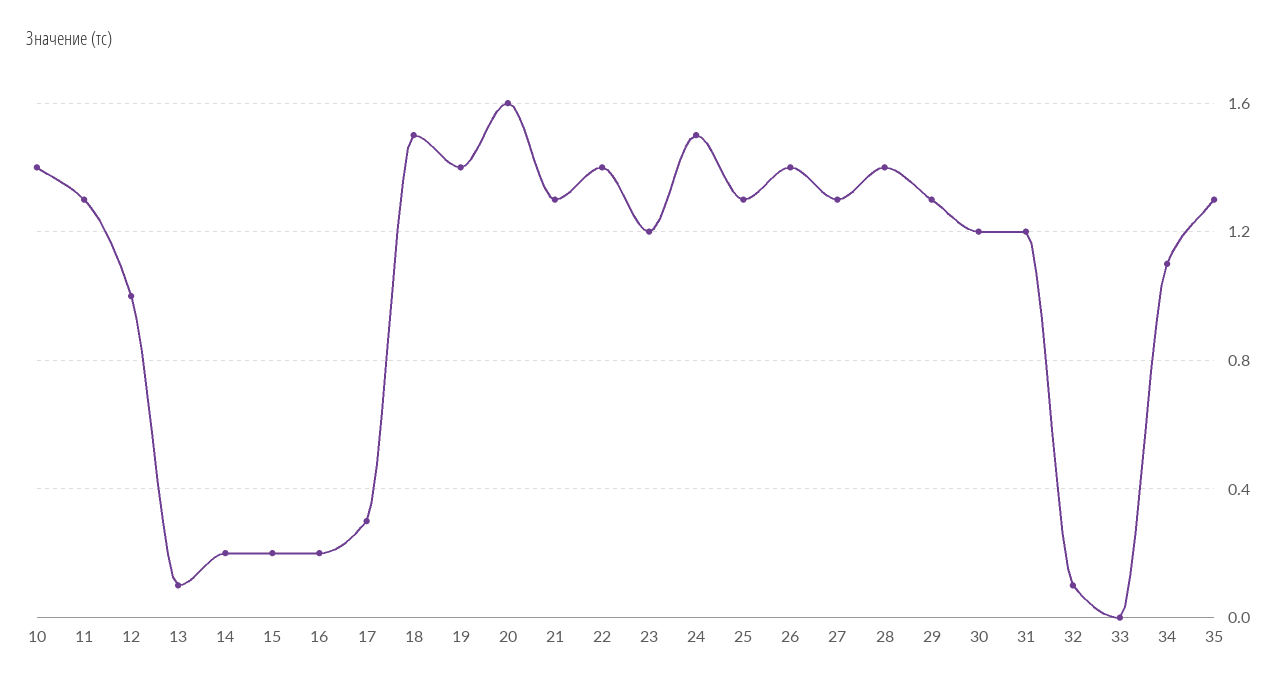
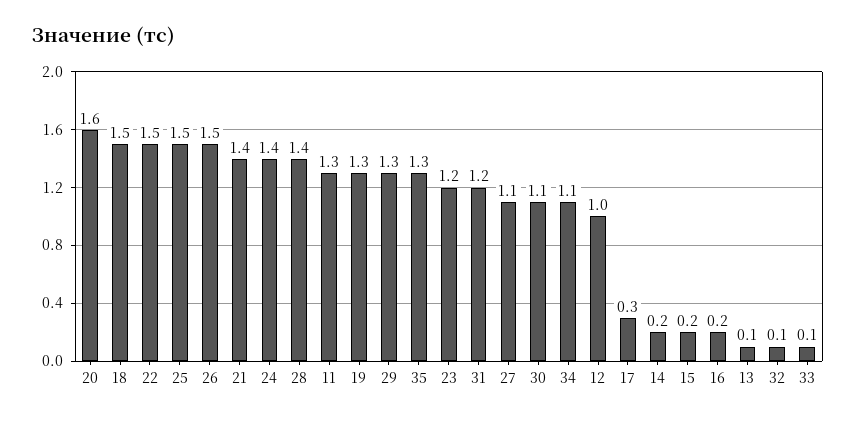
10: 1.4 -> none
19: 1.4 -> 1.3
21: 1.3 -> 1.4
22: 1.4 -> 1.5
24: 1.5 -> 1.4
25: 1.3 -> 1.5
26: 1.4 -> 1.5
27: 1.3 -> 1.1
30: 1.2 -> 1.1
33: 0 -> 0.1

